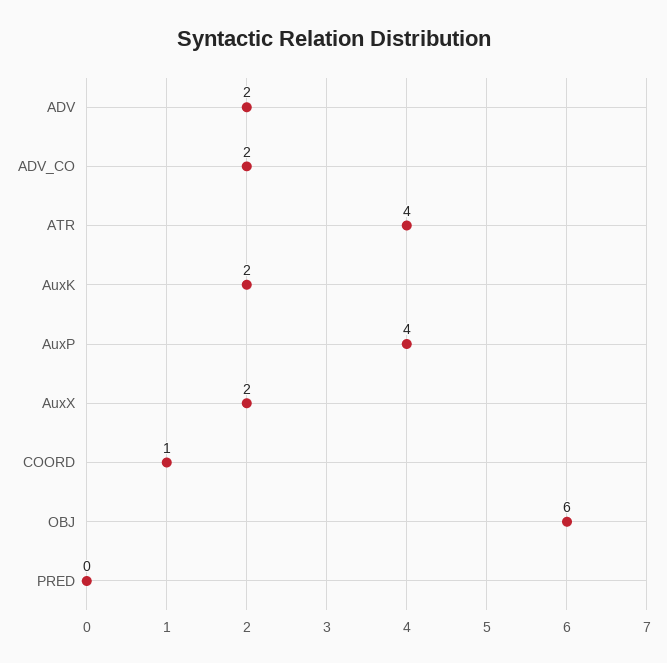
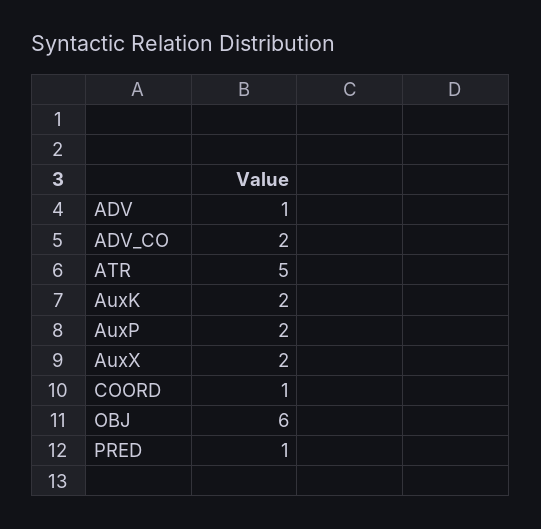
ADV: 2 -> 1
ATR: 4 -> 5
AuxP: 4 -> 2
PRED: 0 -> 1

